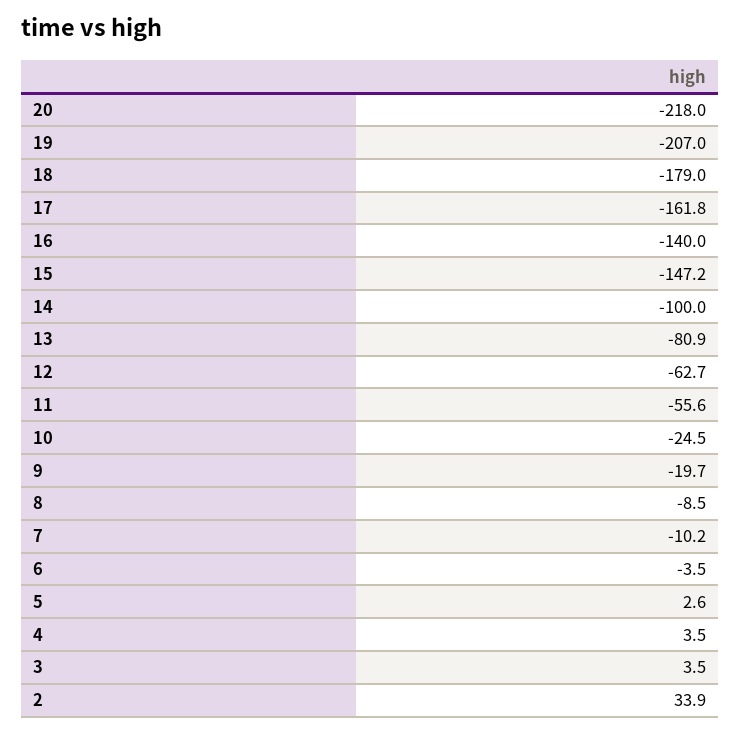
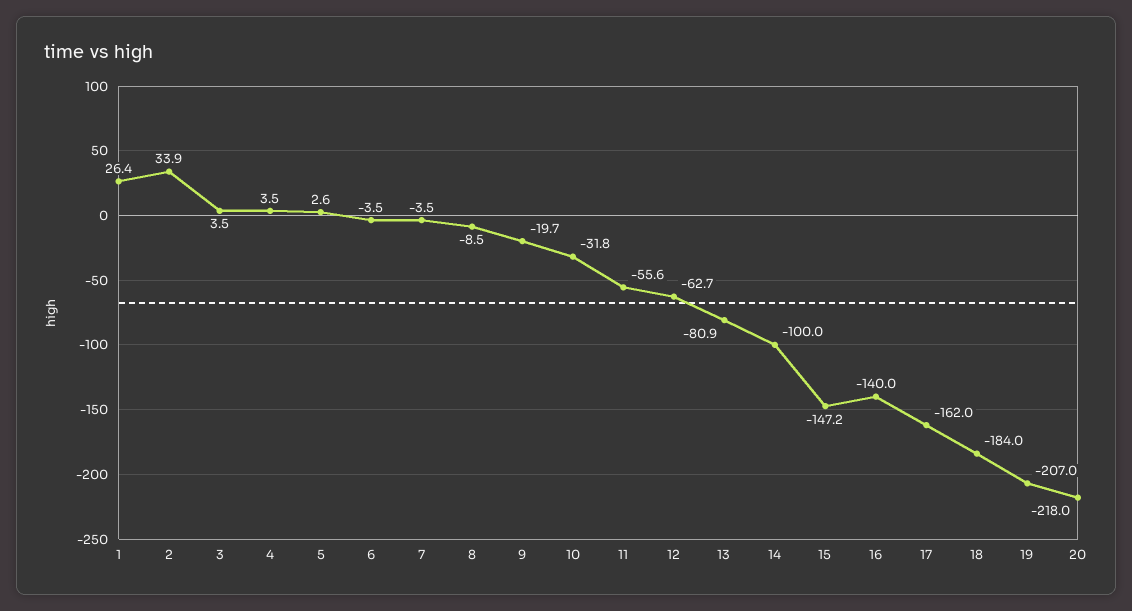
18: -179 -> -184
17: -161.8 -> -162
10: -24.5 -> -31.8
7: -10.2 -> -3.5
1: none -> 26.4

